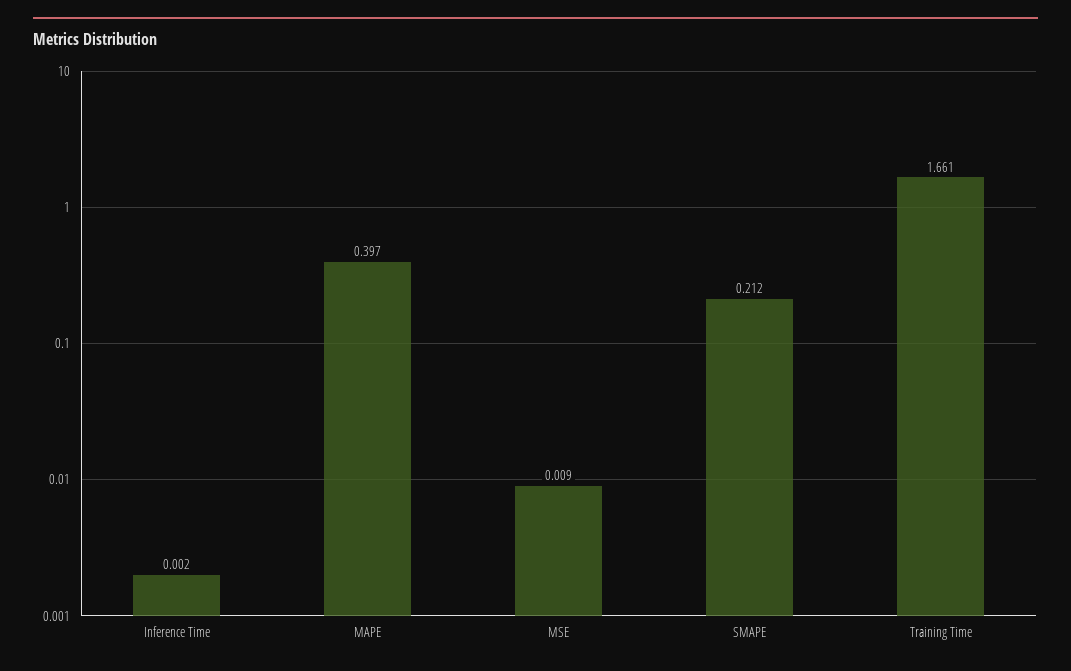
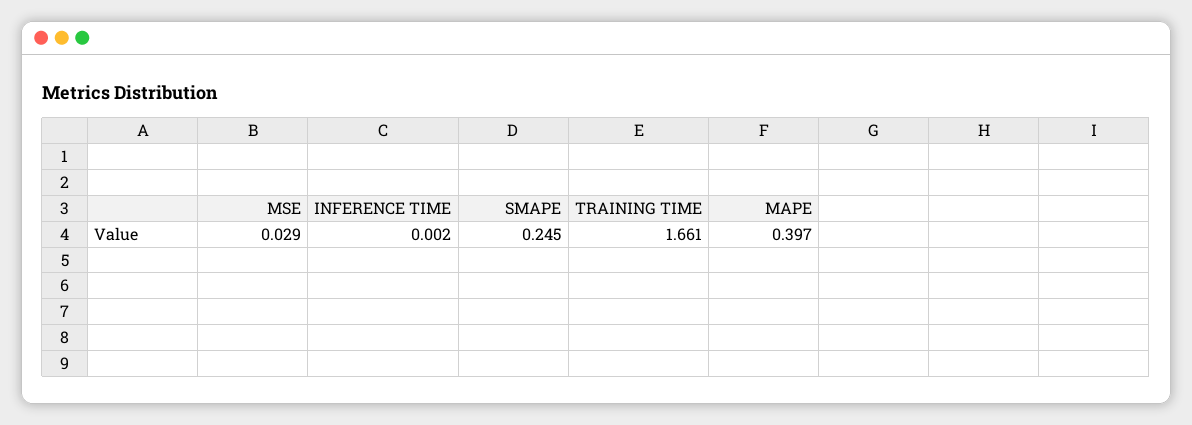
MSE: 0.009 -> 0.029
SMAPE: 0.212 -> 0.245

